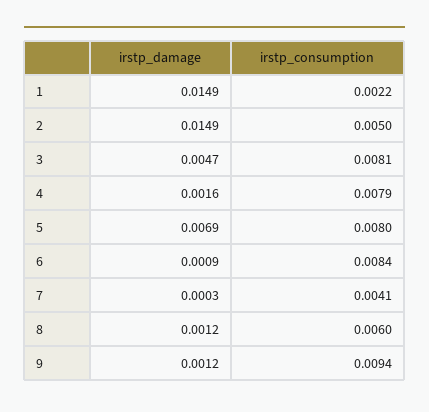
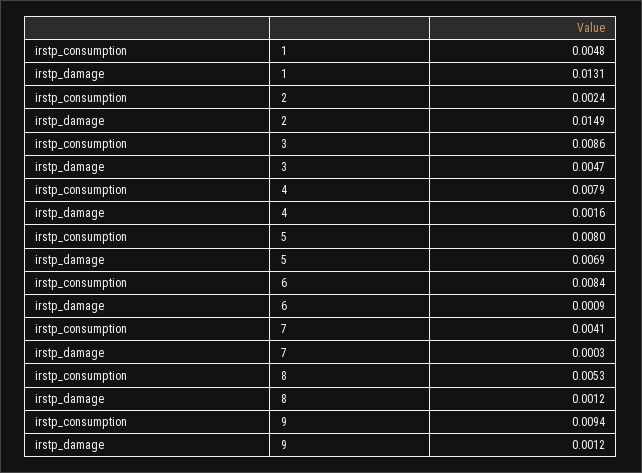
irstp_damage, 1: 0.0149 -> 0.0131
irstp_consumption, 1: 0.0022 -> 0.0048
irstp_consumption, 2: 0.005 -> 0.0024
irstp_consumption, 3: 0.0081 -> 0.0086
irstp_consumption, 8: 0.006 -> 0.0053

